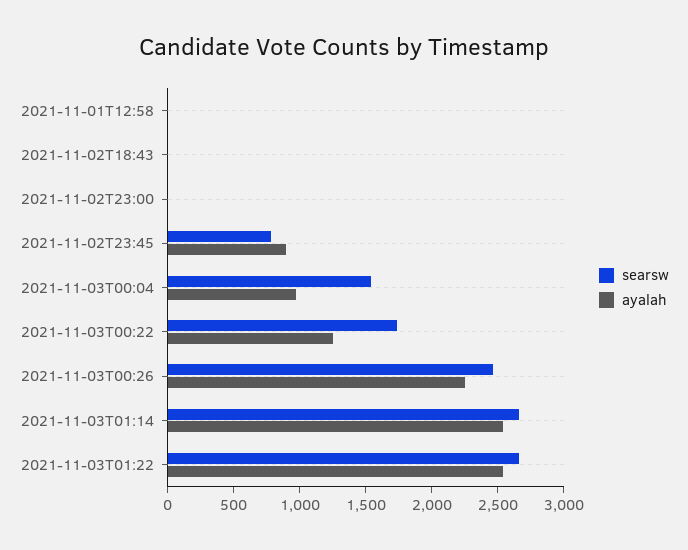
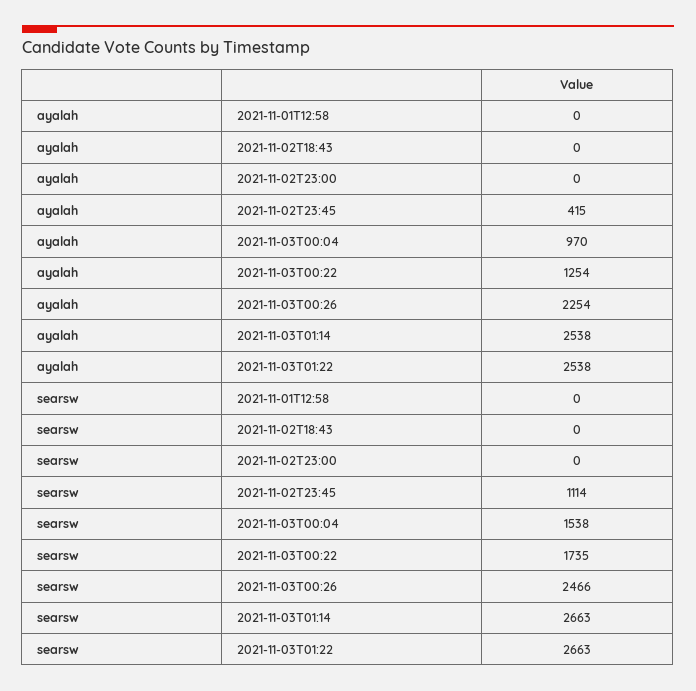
searsw, 2021-11-02T23:45: 800 -> 1114
ayalah, 2021-11-02T23:45: 900 -> 415

